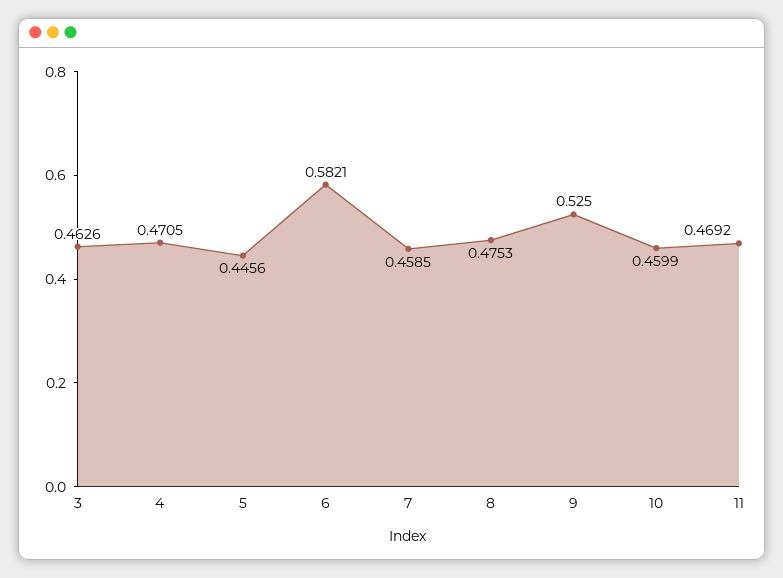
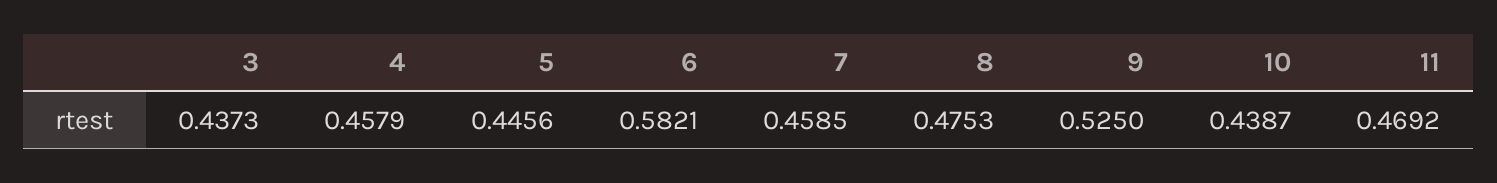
3: 0.4626 -> 0.4373
4: 0.4705 -> 0.4579
10: 0.4599 -> 0.4387

